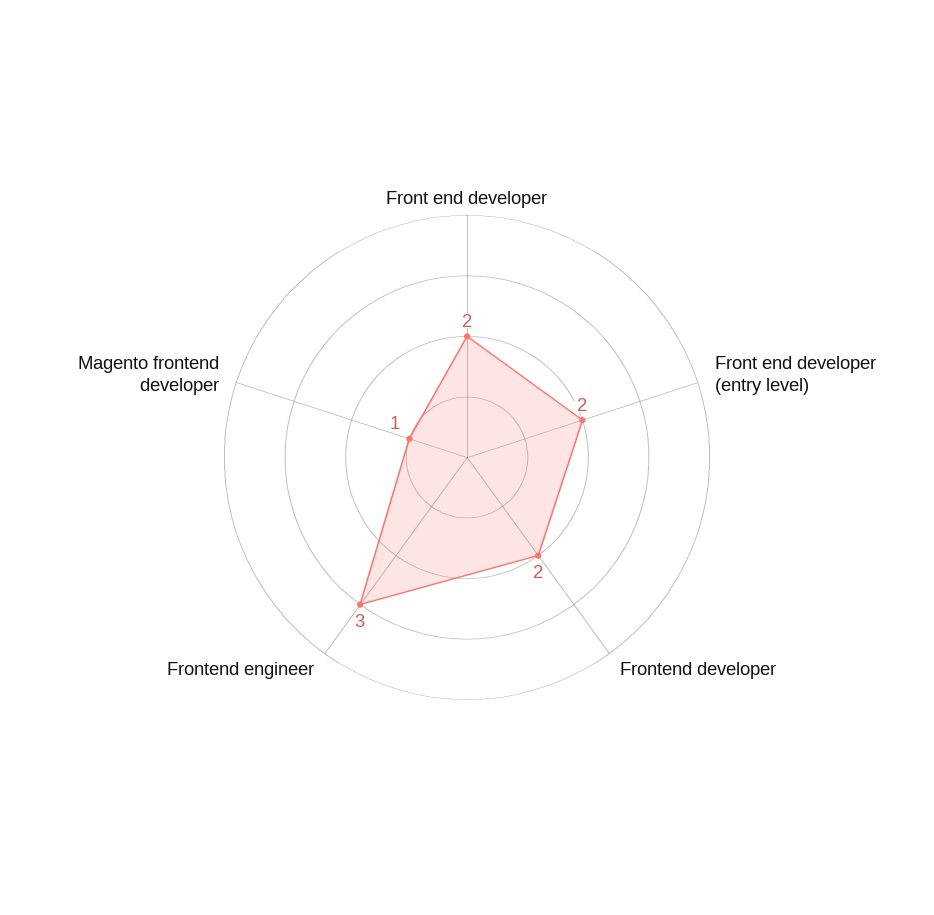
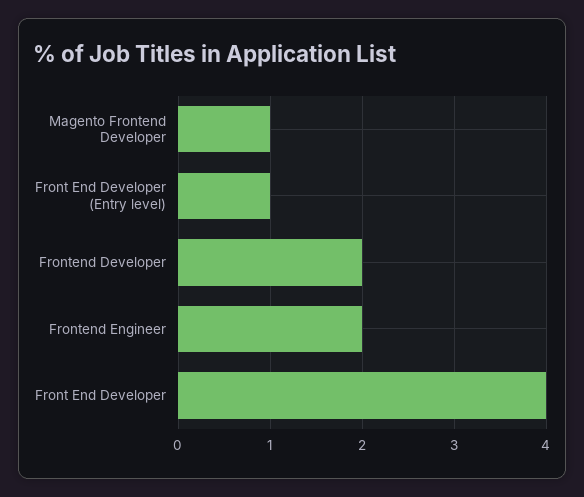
Front end developer: 2 -> 4
Front end developer (entry level): 2 -> 1
Frontend engineer: 3 -> 2

